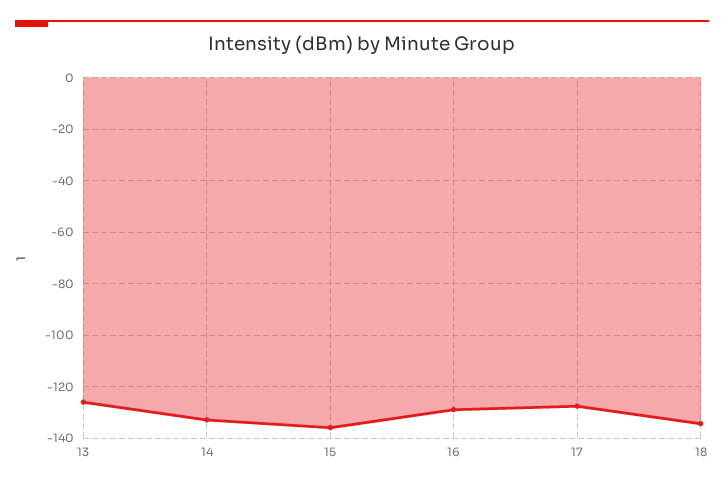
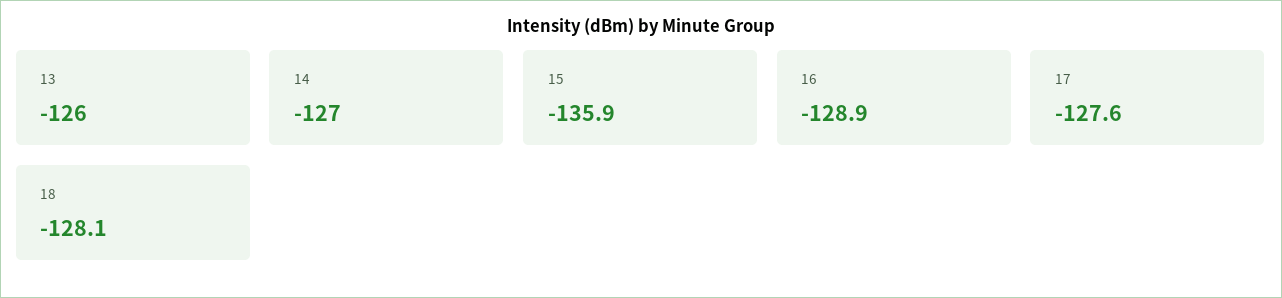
14: -132.5 -> -127
18: -135 -> -128.1

